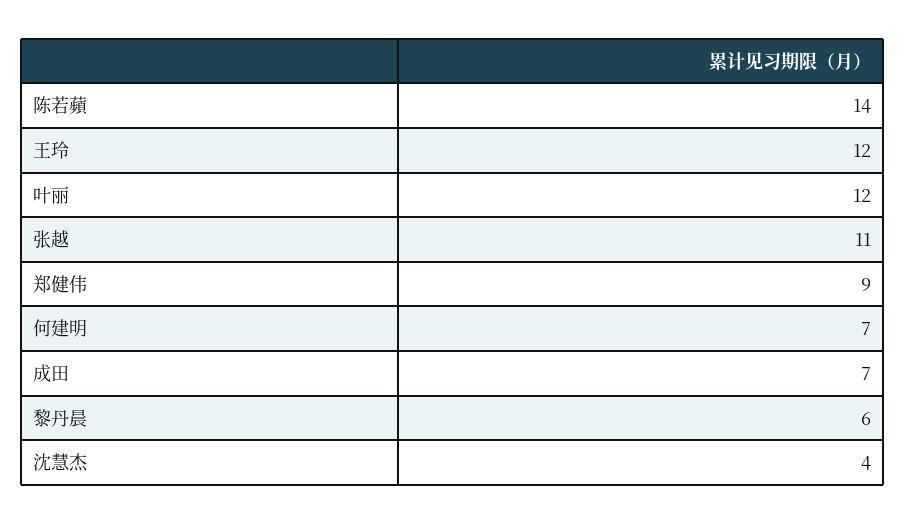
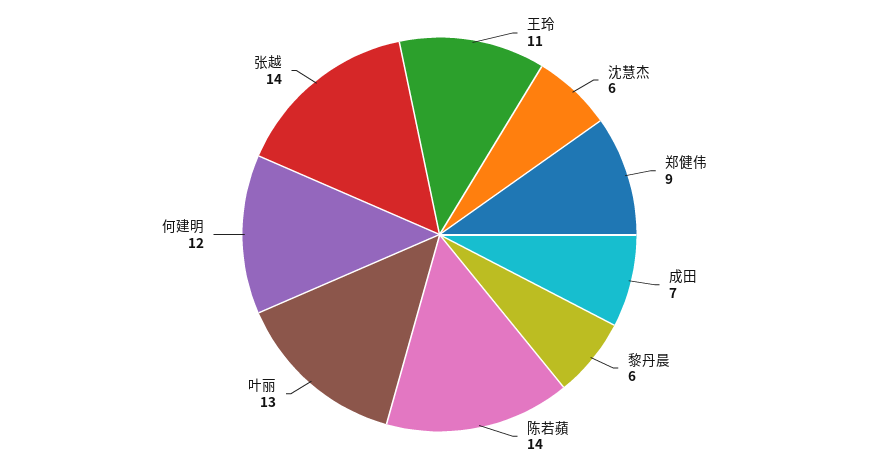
王玲: 12 -> 11
叶丽: 12 -> 13
张越: 11 -> 14
何建明: 7 -> 12
沈慧杰: 4 -> 6

